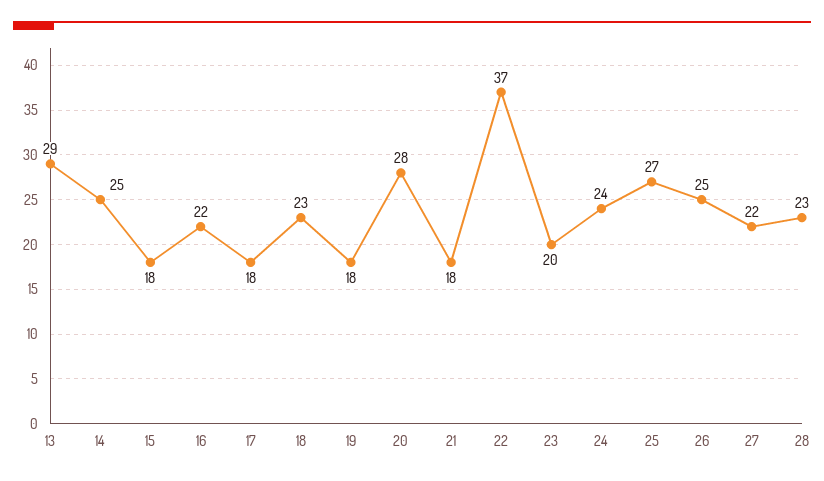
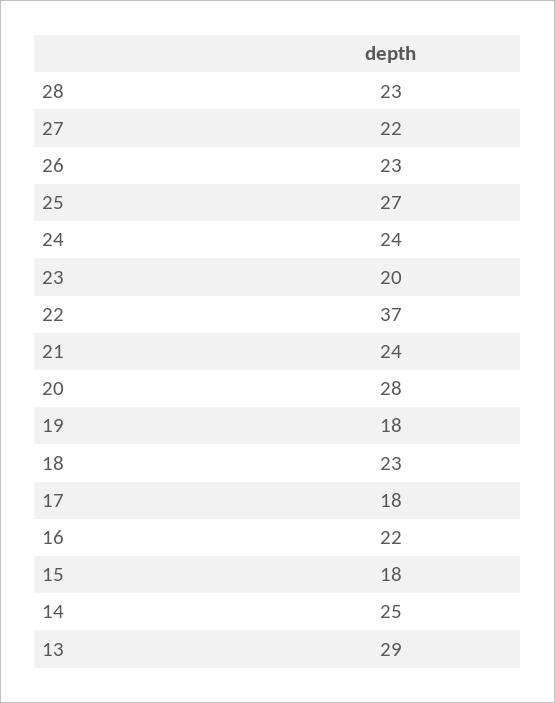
21: 18 -> 24
26: 25 -> 23

